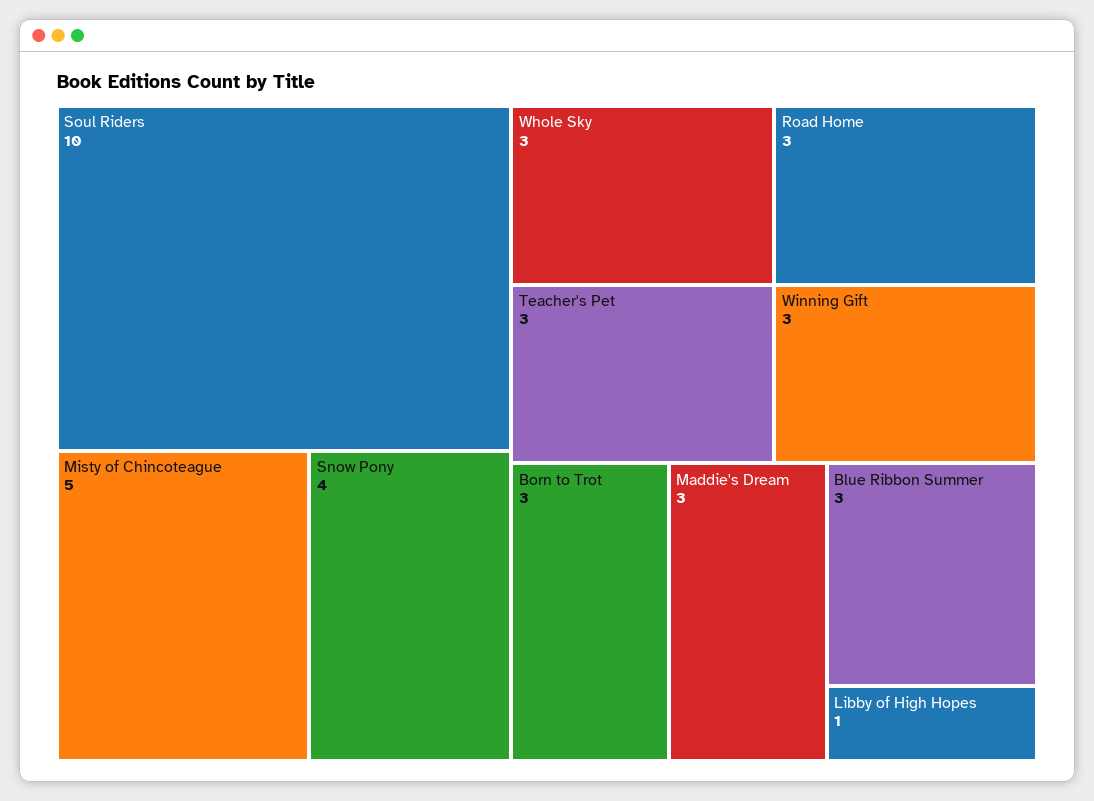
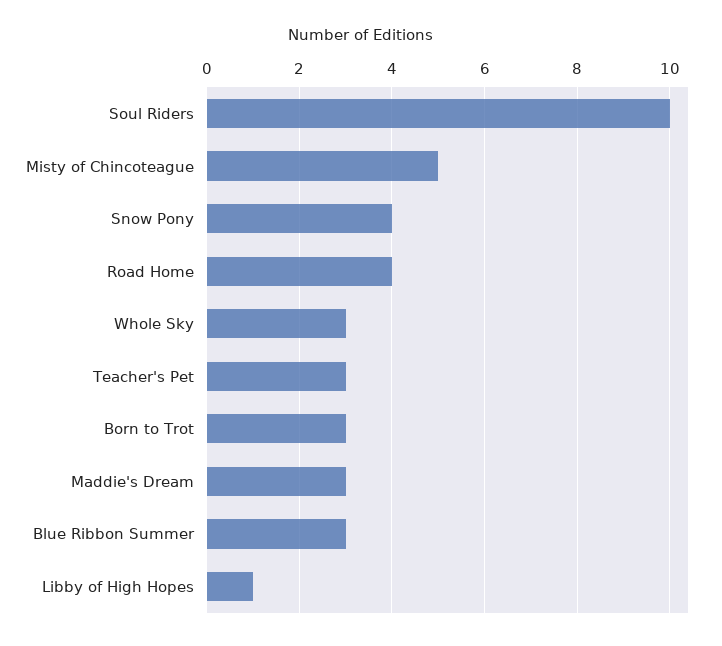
Road Home: 3 -> 4
Winning Gift: 3 -> none

